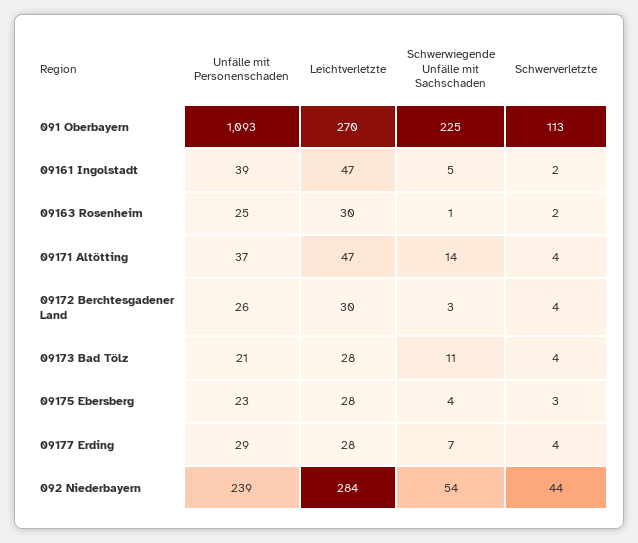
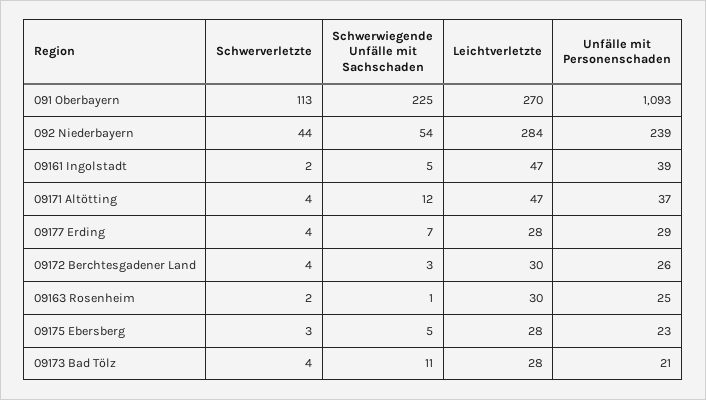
Schwerwiegende Unfälle mit Sachschaden, 09171 Altötting: 14 -> 12
Schwerwiegende Unfälle mit Sachschaden, 09175 Ebersberg: 4 -> 5

